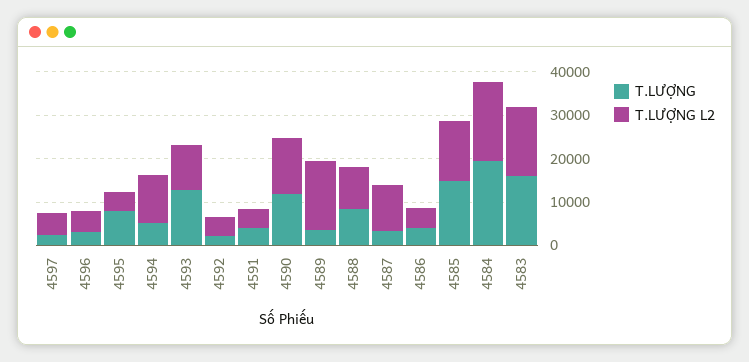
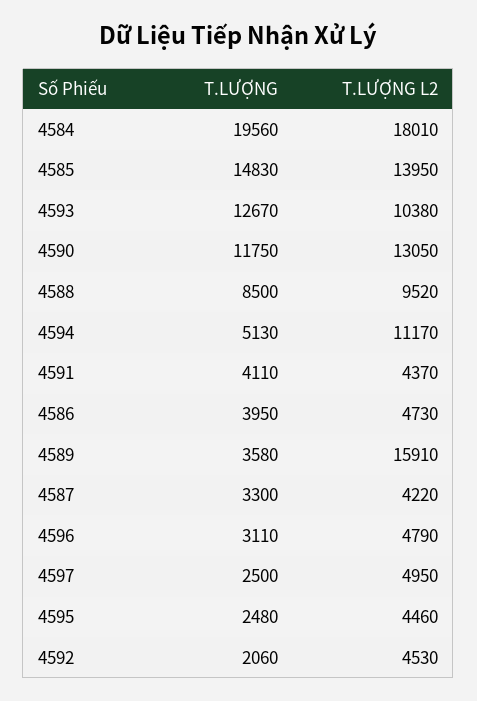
T.LƯỢNG, 4595: 8000 -> 2480
T.LƯỢNG L2, 4587: 10000 -> 4220
T.LƯỢNG, 4583: 16000 -> none
T.LƯỢNG L2, 4583: 16000 -> none

